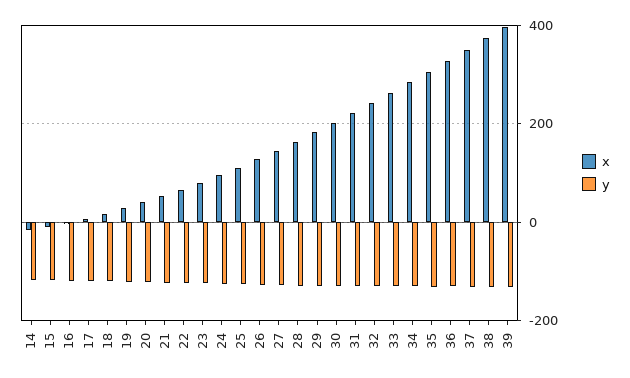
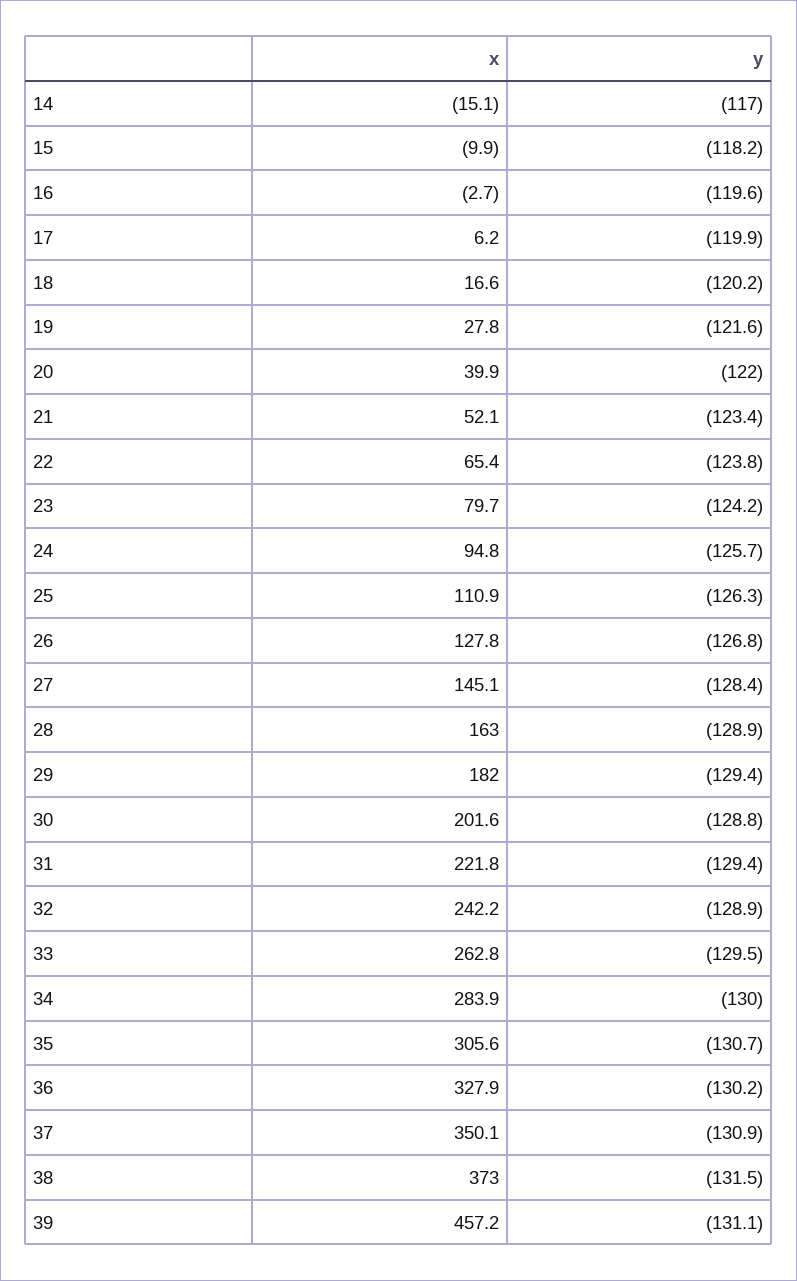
x, 39: 400 -> 457.2

